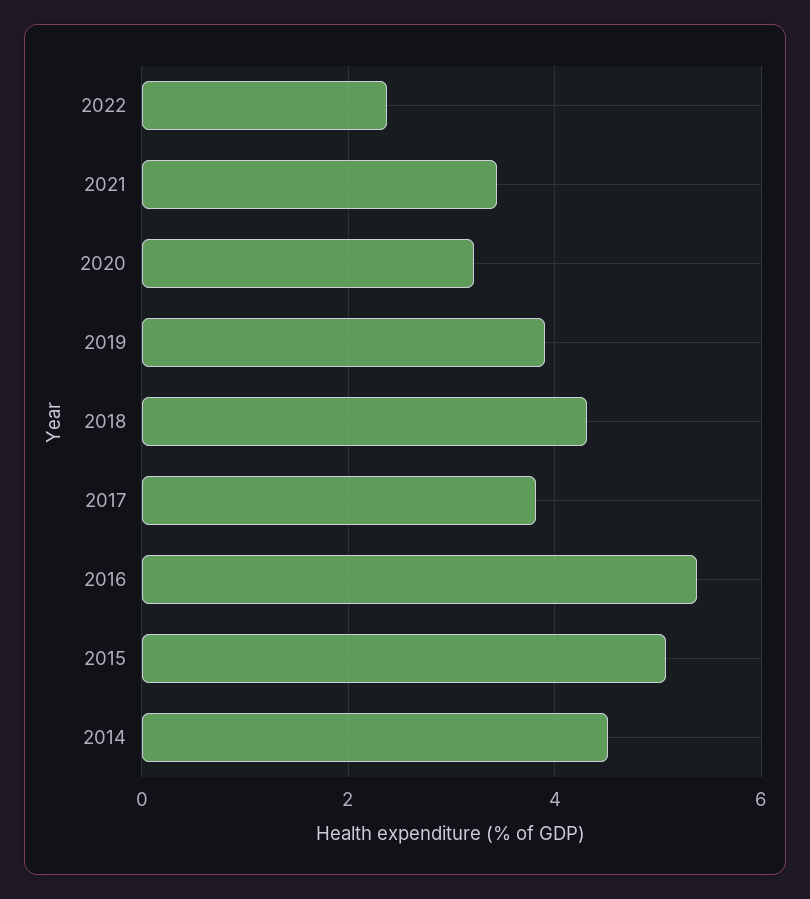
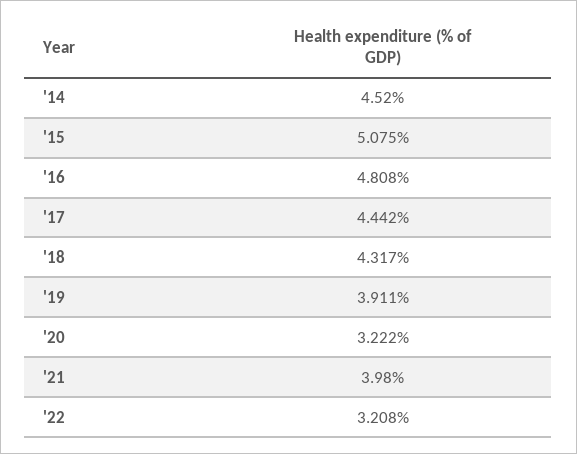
2022: 2.4 -> 3.208
2021: 3.4 -> 3.98
2017: 3.8 -> 4.442
2016: 5.4 -> 4.808

